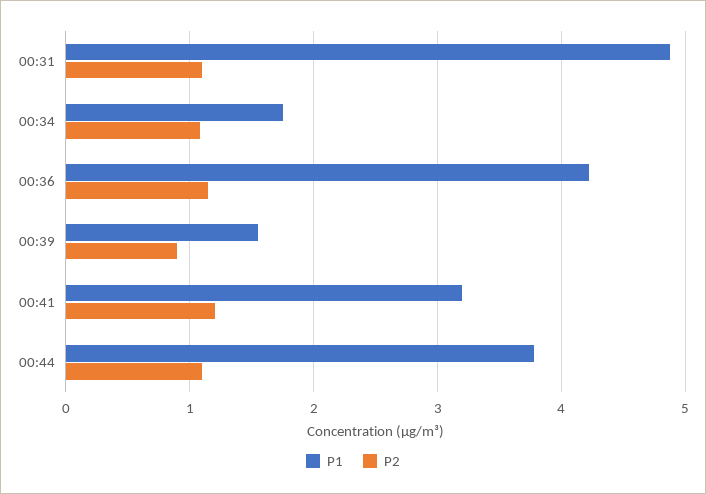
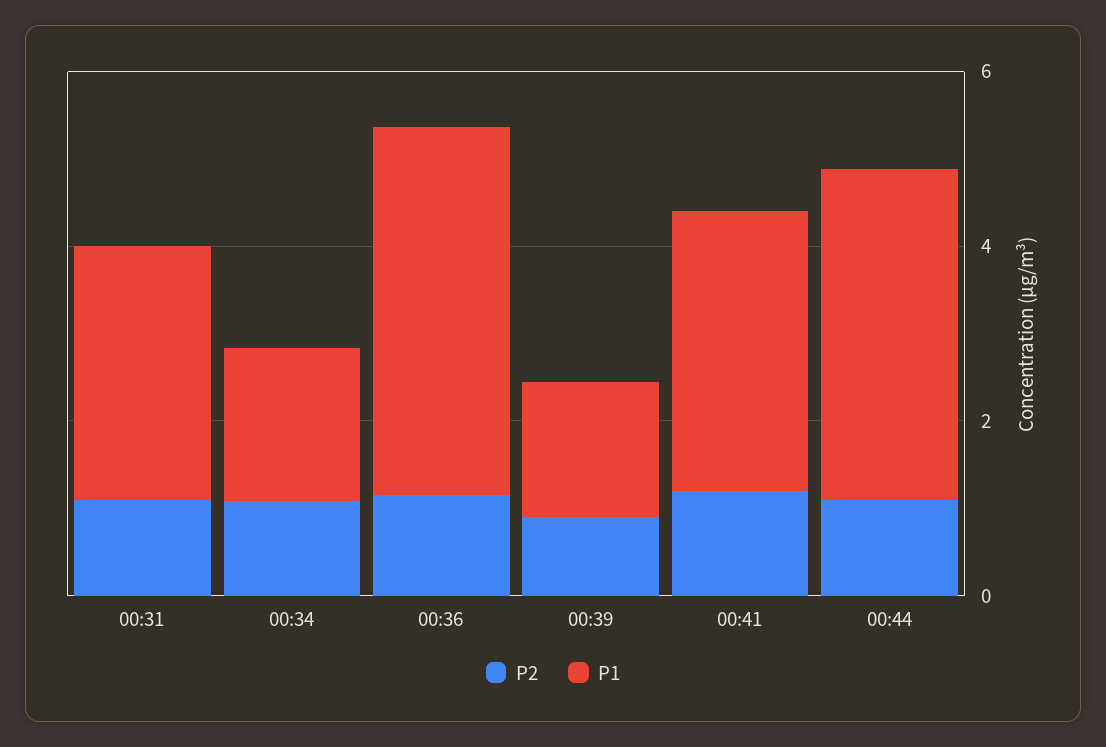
P1, 00:31: 4.9 -> 3

